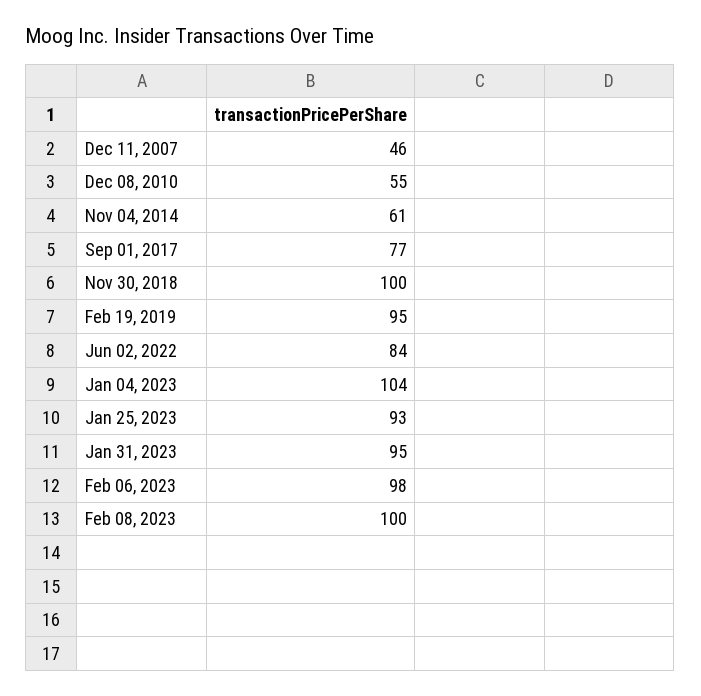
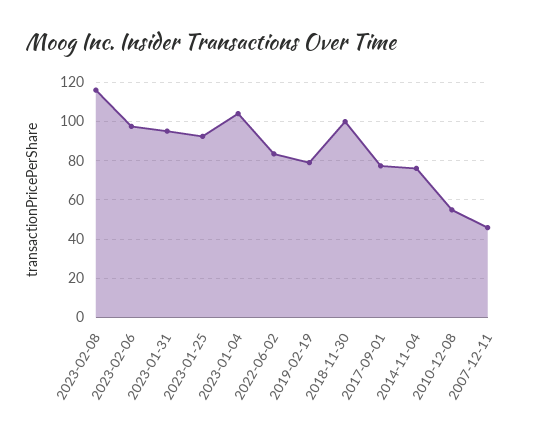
Nov 04, 2014: 61 -> 75
Feb 19, 2019: 95 -> 80
Feb 08, 2023: 100 -> 115

